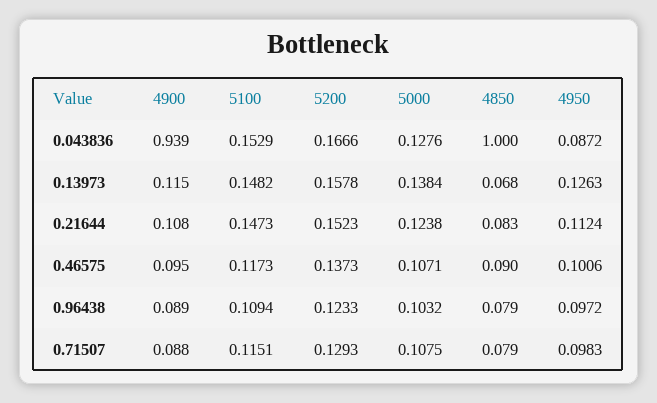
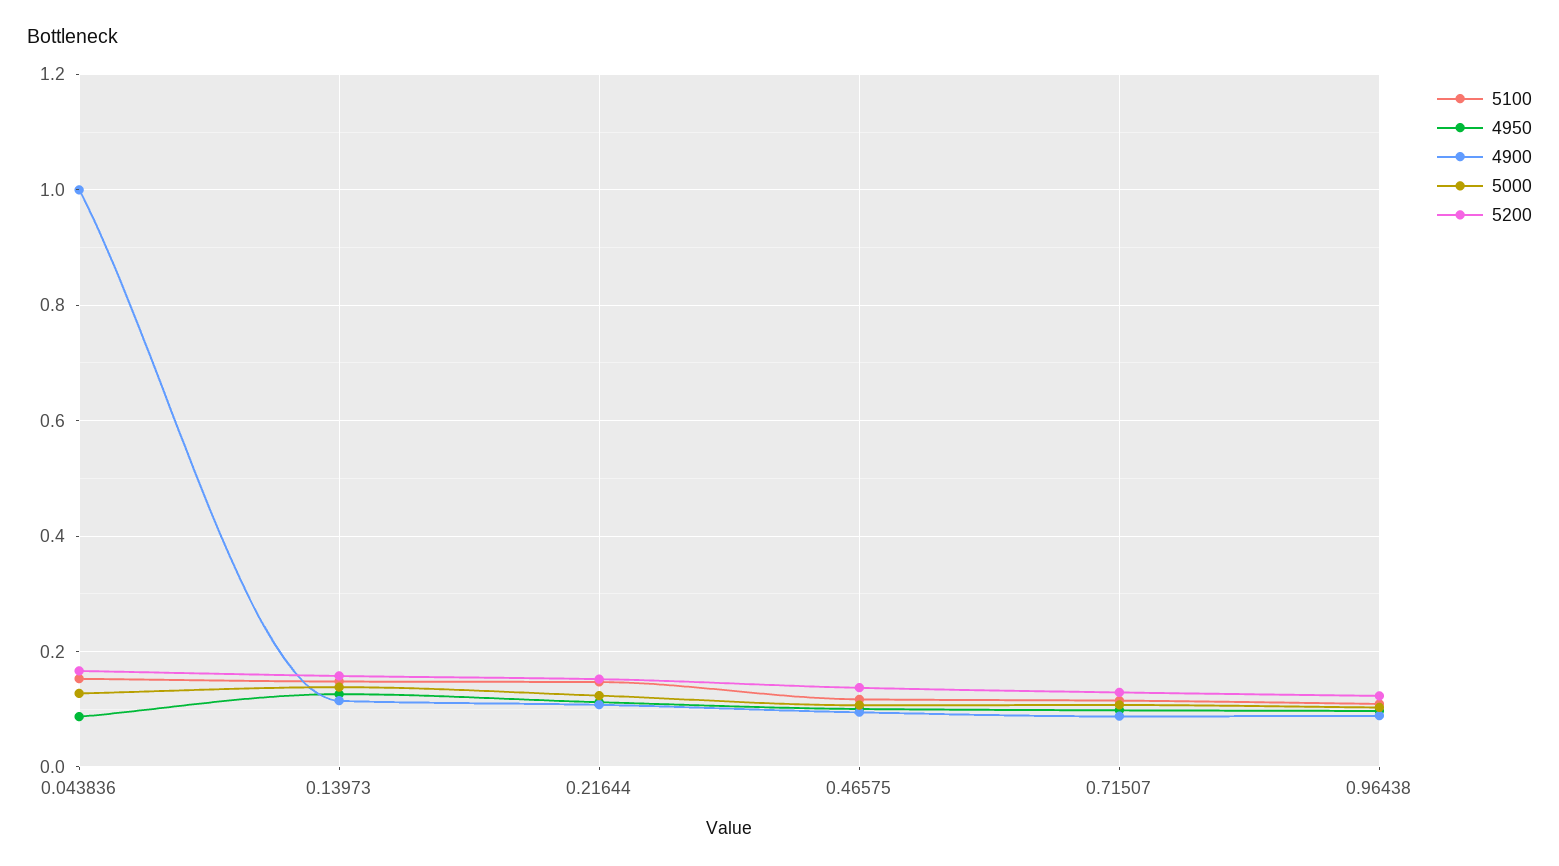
4900, 0.043836: 0.939 -> 1
4850, 0.043836: 1 -> none
4850, 0.13973: 0.068 -> none
4850, 0.21644: 0.083 -> none
4850, 0.46575: 0.09 -> none
4850, 0.96438: 0.079 -> none
4850, 0.71507: 0.079 -> none

